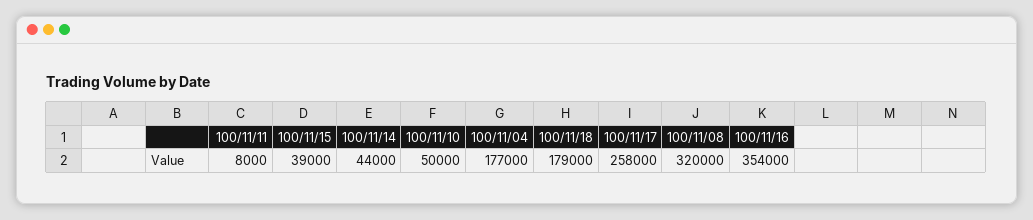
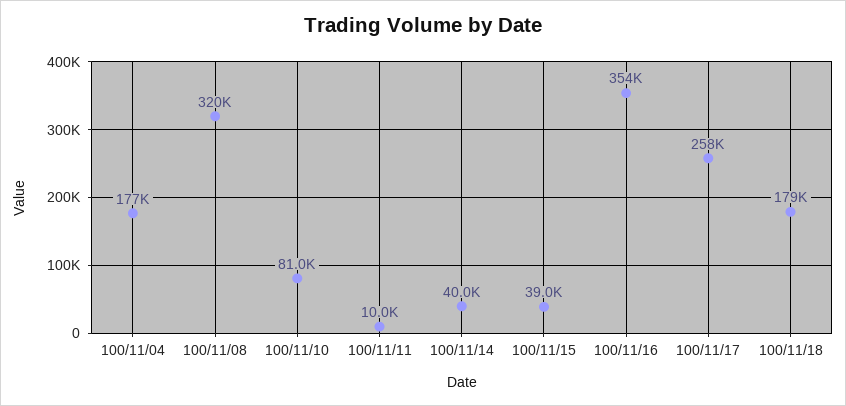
100/11/11: 8000 -> 10000
100/11/14: 44000 -> 40000
100/11/10: 50000 -> 81000

